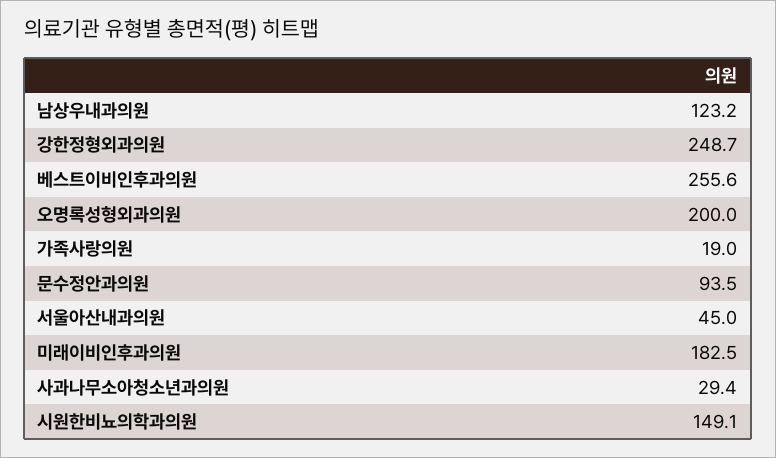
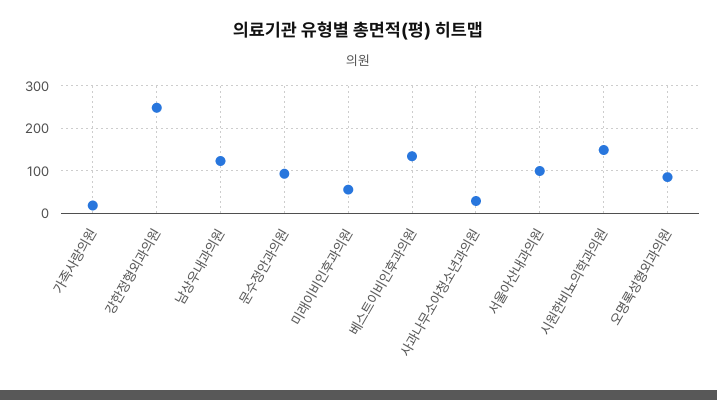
베스트이비인후과의원: 255.6 -> 140
오명록성형외과의원: 200 -> 80
서울아산내과의원: 45 -> 100
미래이비인후과의원: 182.5 -> 60

